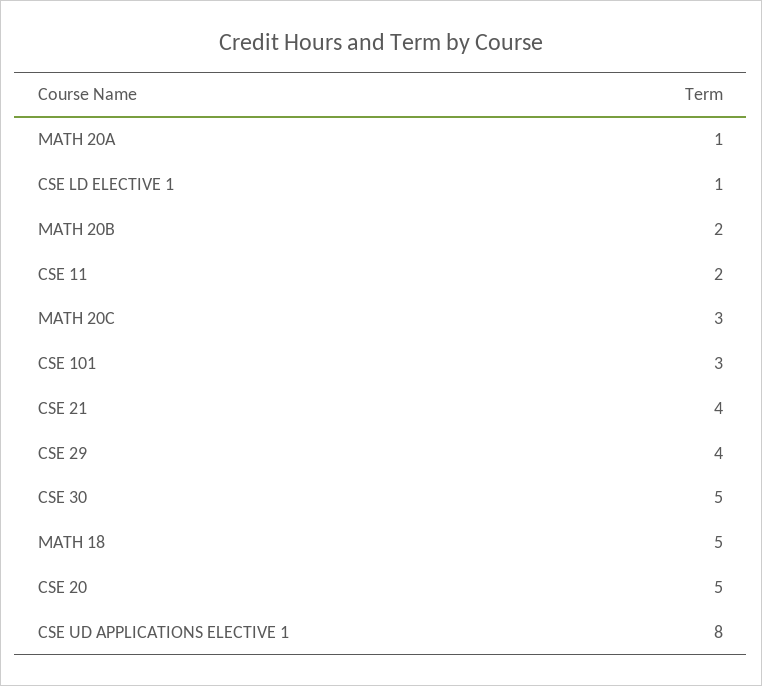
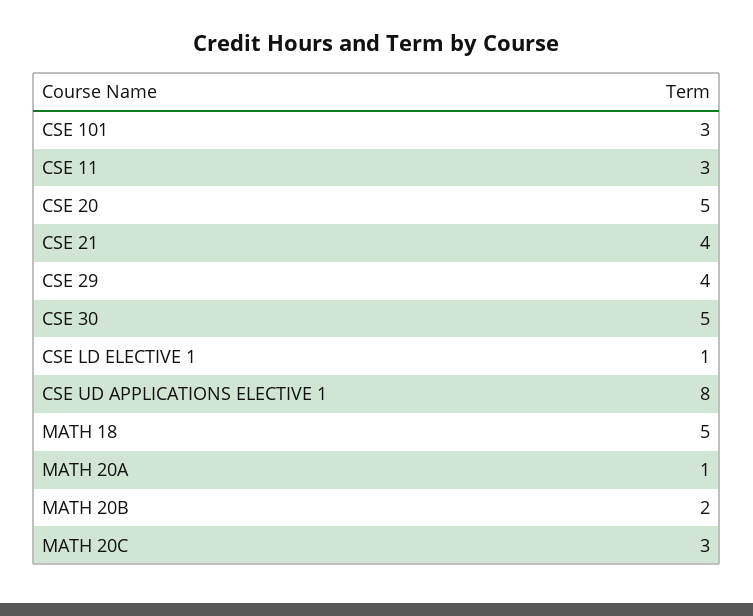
CSE 11: 2 -> 3

